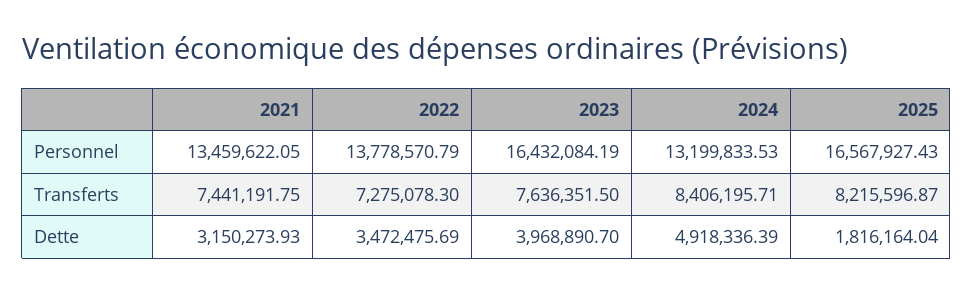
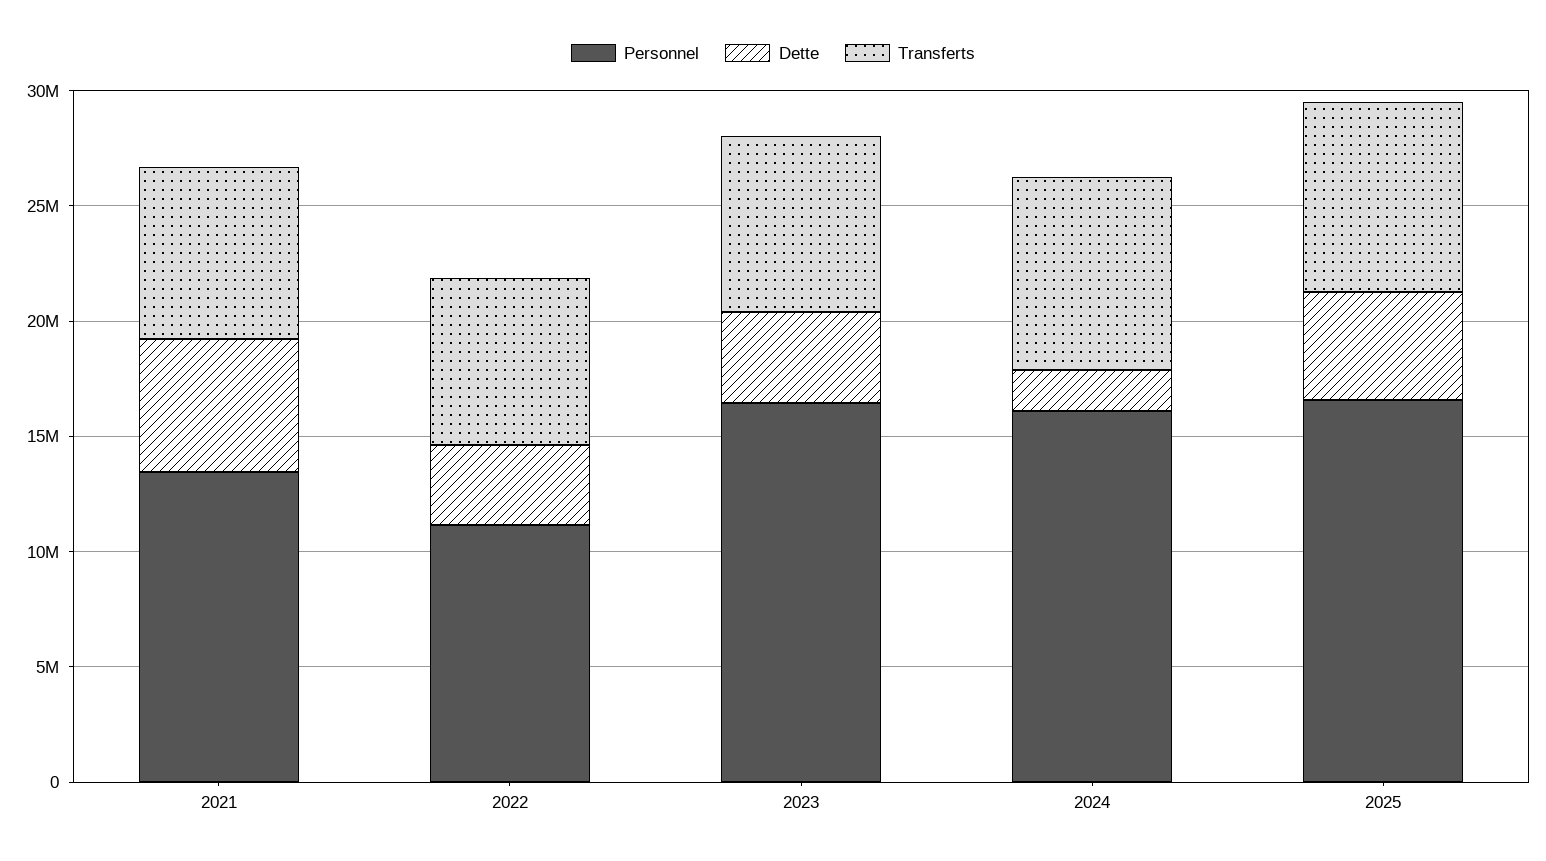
Personnel, 2022: 13778570.79 -> 11000000
Personnel, 2024: 13199833.53 -> 16000000
Dette, 2021: 3150273.93 -> 6000000
Dette, 2024: 4918336.39 -> 2000000
Dette, 2025: 1816164.04 -> 5000000

